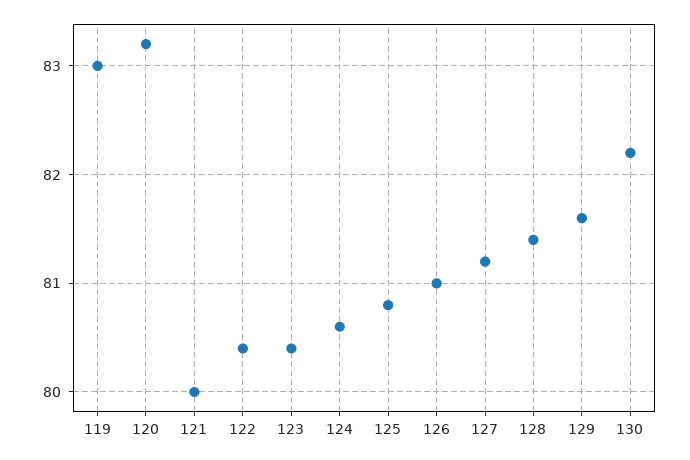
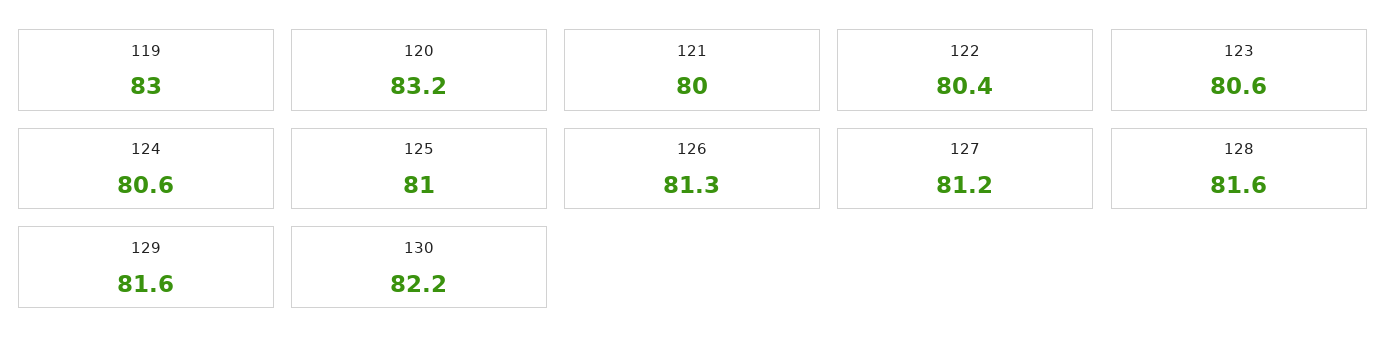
123: 80.4 -> 80.6
125: 80.8 -> 81
126: 81 -> 81.3
128: 81.4 -> 81.6

